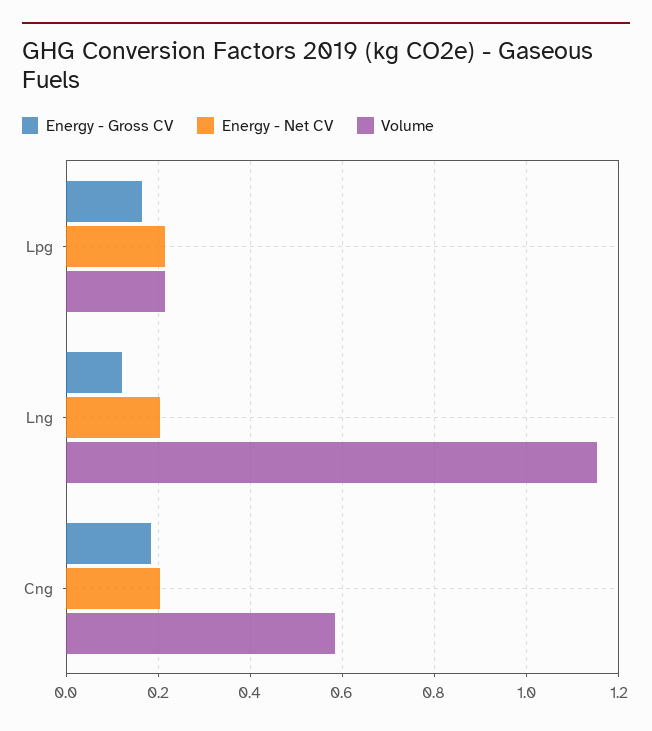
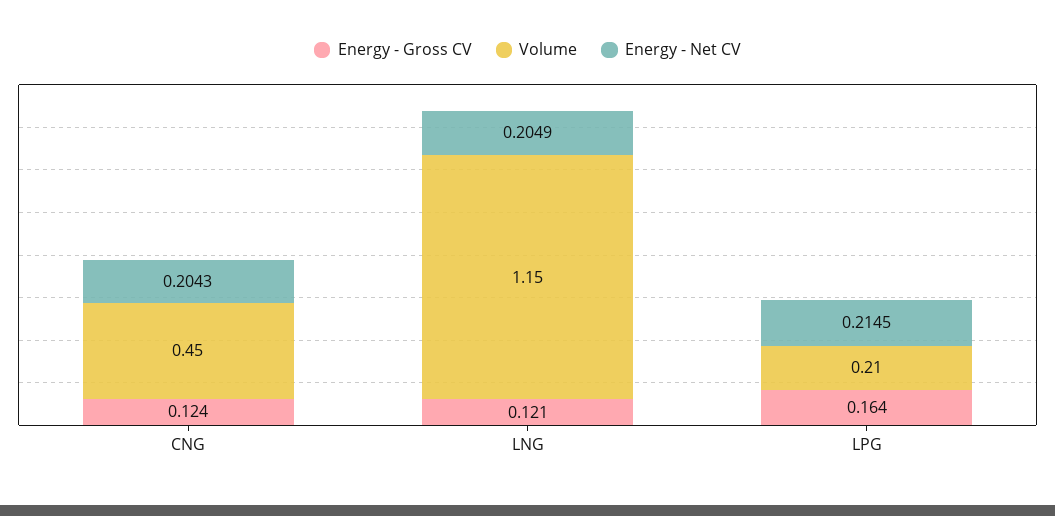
Energy - Gross CV, Cng: 0.18 -> 0.124
Volume, Cng: 0.58 -> 0.45

